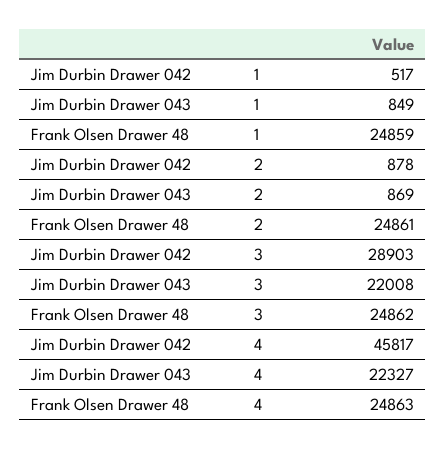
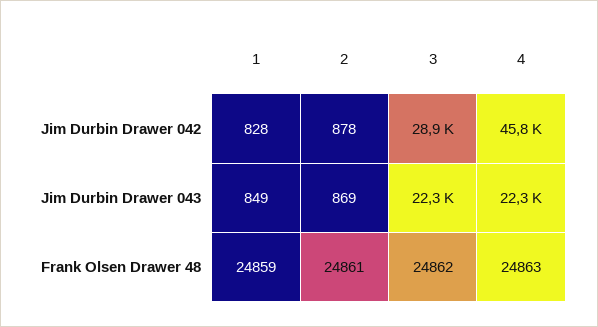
Jim Durbin Drawer 042, 1: 517 -> 828
Jim Durbin Drawer 043, 3: 22008 -> 22300

